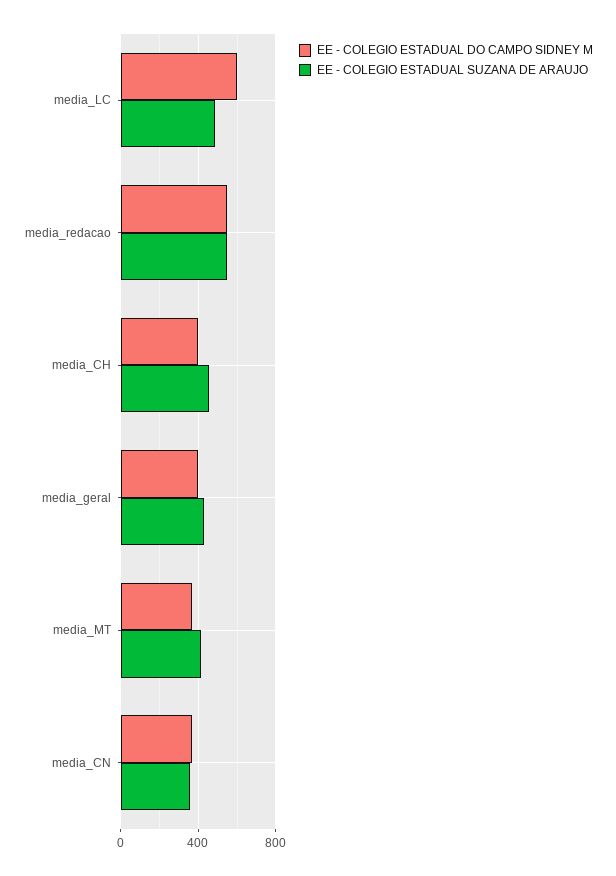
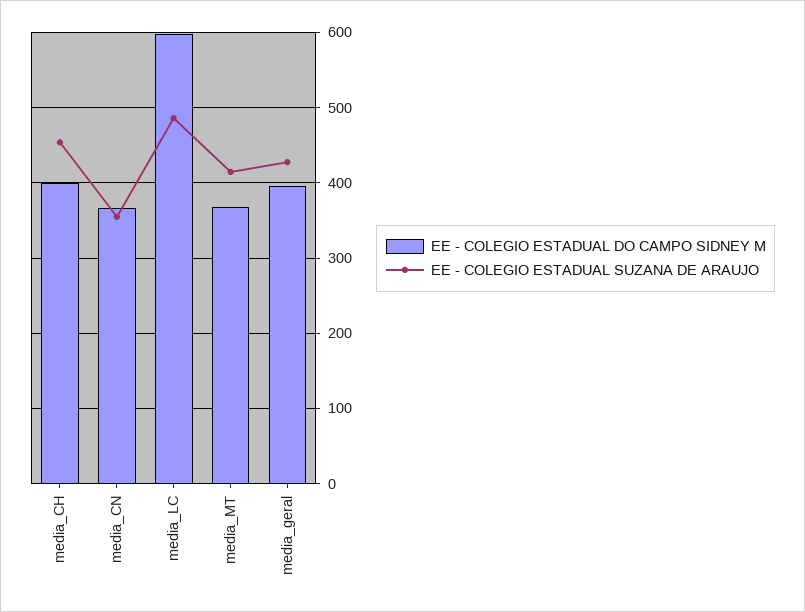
EE - COLEGIO ESTADUAL DO CAMPO SIDNEY M, media_redacao: 550 -> none
EE - COLEGIO ESTADUAL SUZANA DE ARAUJO, media_redacao: 550 -> none

